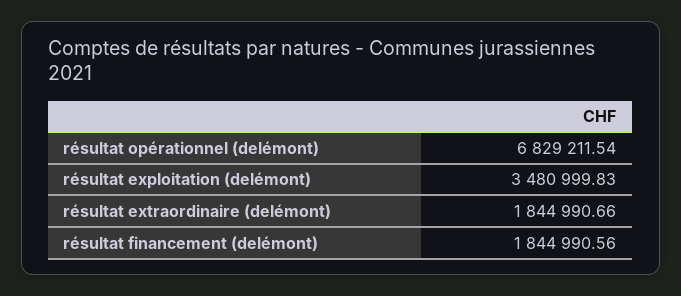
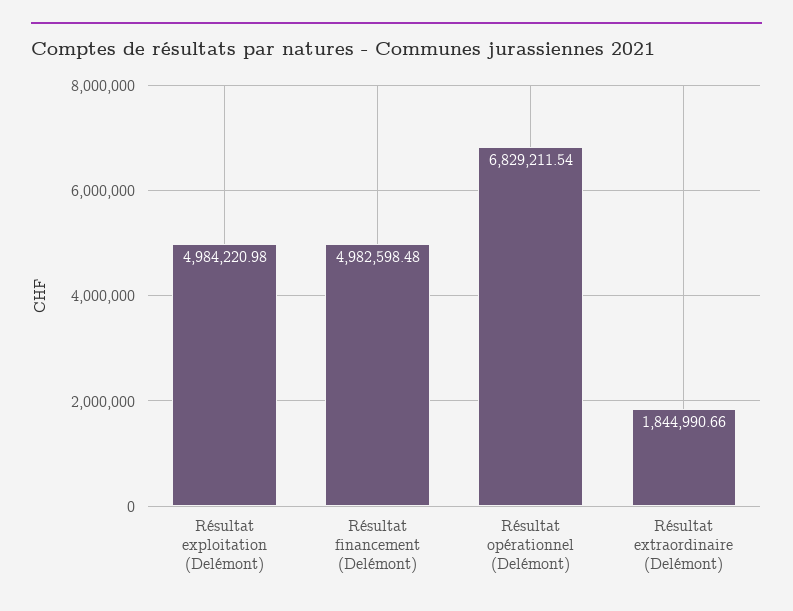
résultat exploitation (delémont): 3480999.83 -> 4984220.98
résultat financement (delémont): 1844990.56 -> 4982598.48

